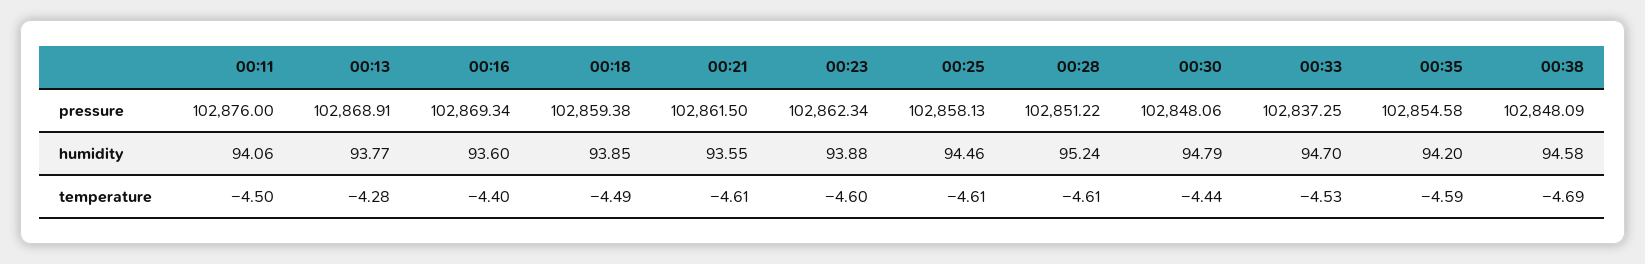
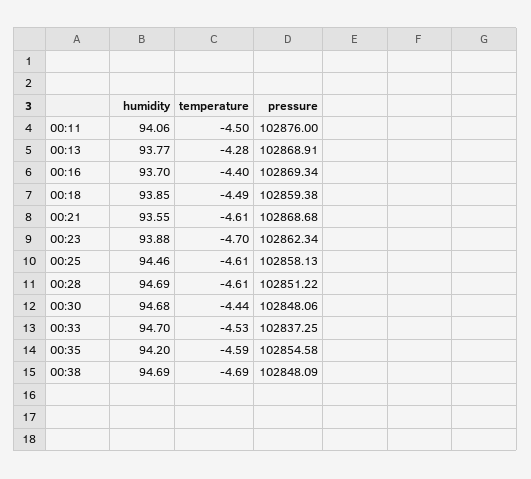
00:21, pressure: 102861.5 -> 102868.68
00:16, humidity: 93.6 -> 93.7
00:28, humidity: 95.24 -> 94.69
00:30, humidity: 94.79 -> 94.68
00:38, humidity: 94.58 -> 94.69
00:23, temperature: -4.6 -> -4.7

